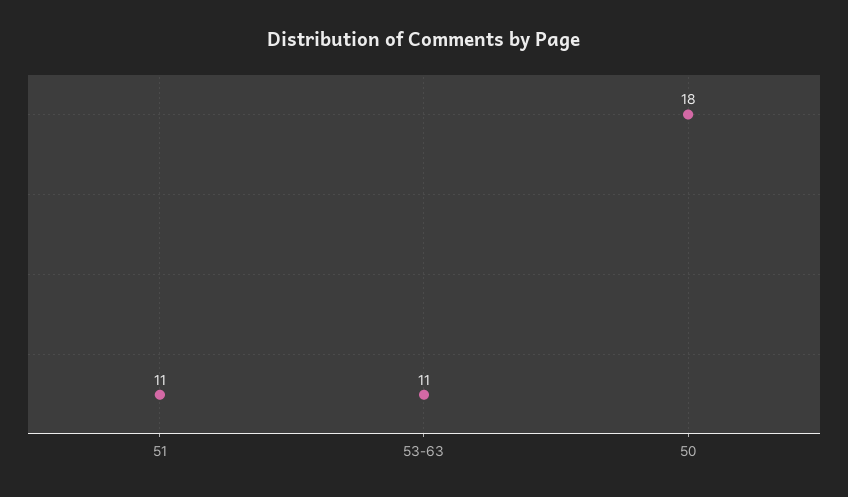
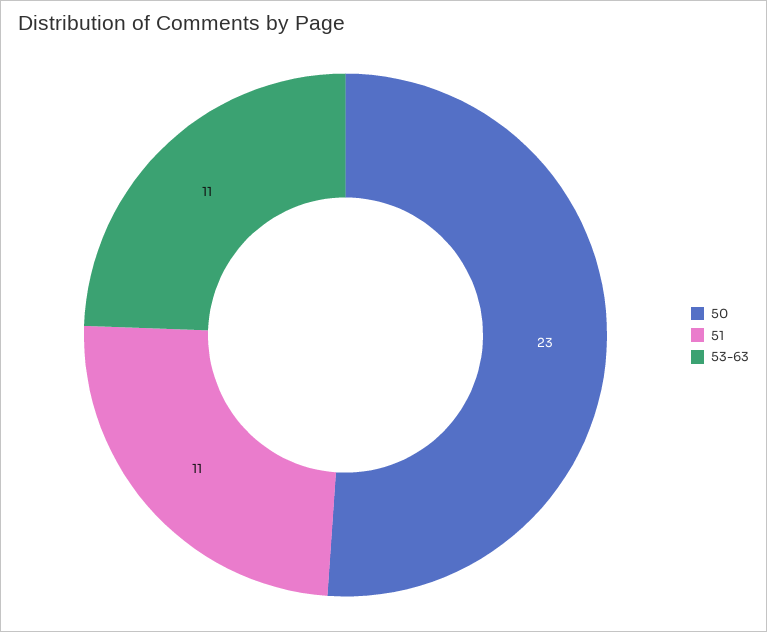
50: 18 -> 23

